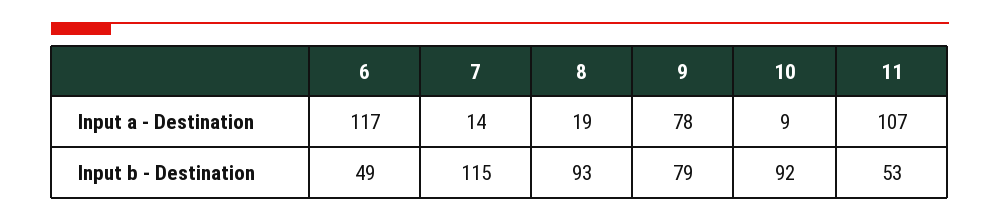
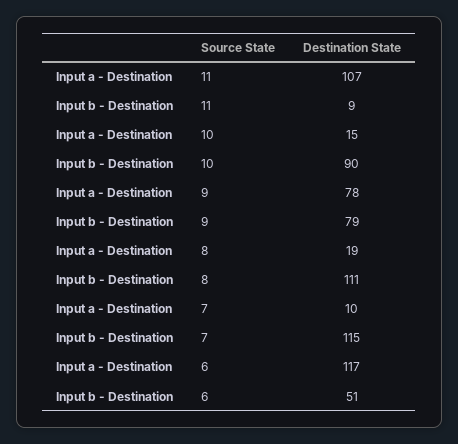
7, Input a - Destination: 14 -> 10
10, Input a - Destination: 9 -> 15
6, Input b - Destination: 49 -> 51
8, Input b - Destination: 93 -> 111
10, Input b - Destination: 92 -> 90
11, Input b - Destination: 53 -> 9

